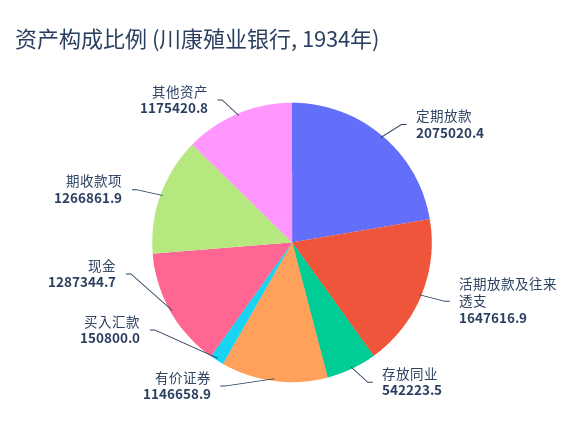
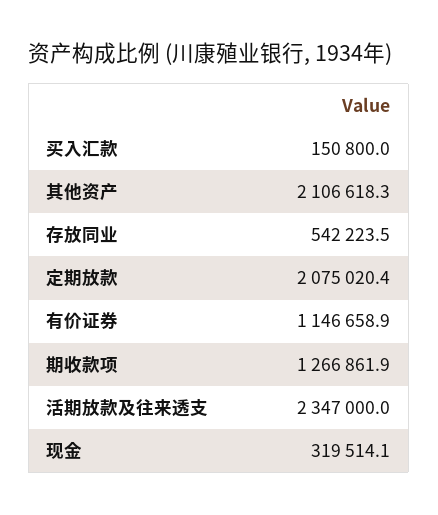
活期放款及往来透支: 1647616.9 -> 2347000
现金: 1287344.7 -> 319514.1
其他资产: 1175420.8 -> 2106618.3

